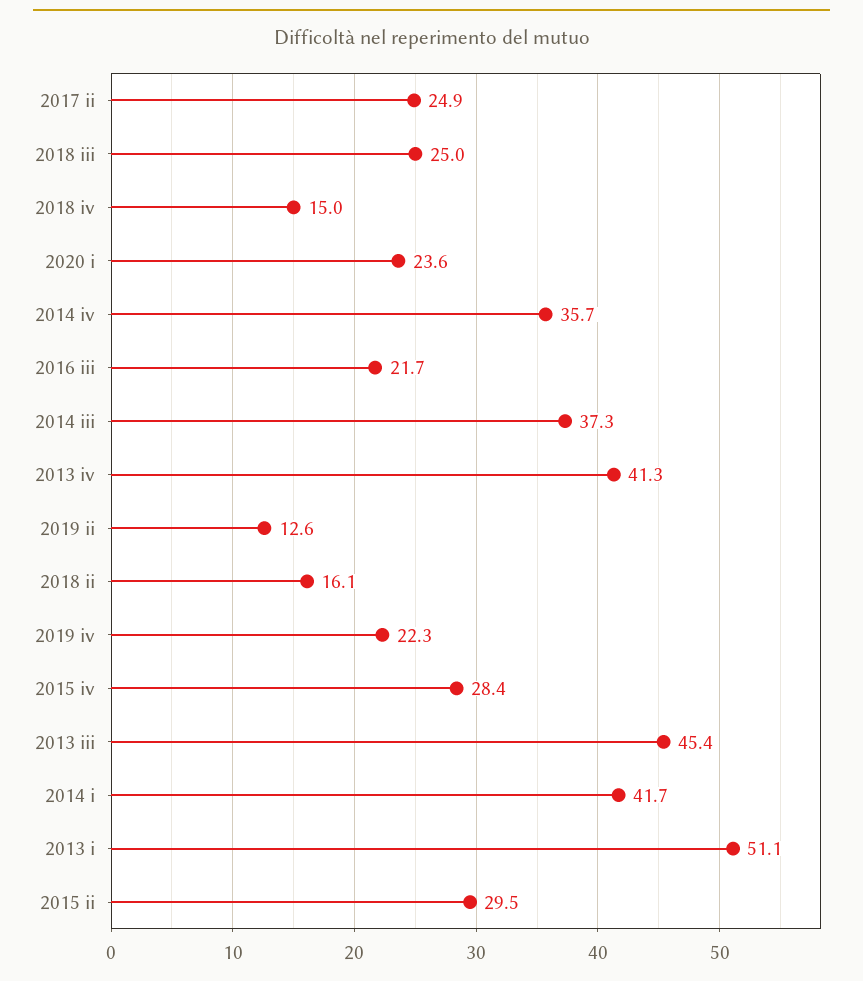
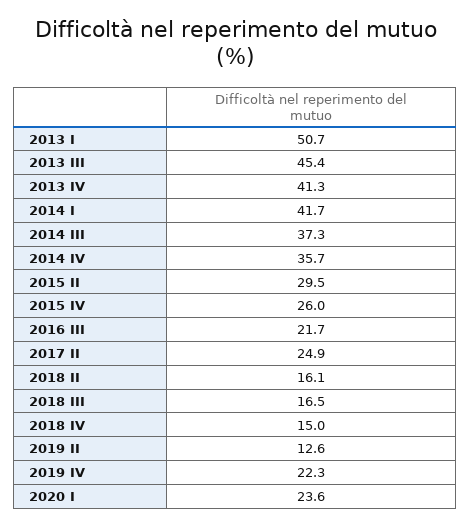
2018 iii: 25 -> 16.5
2015 iv: 28.4 -> 26
2013 i: 51.1 -> 50.7

